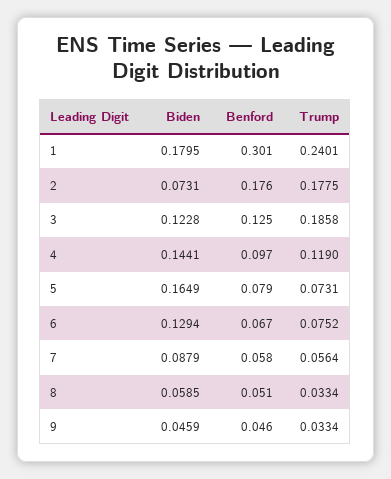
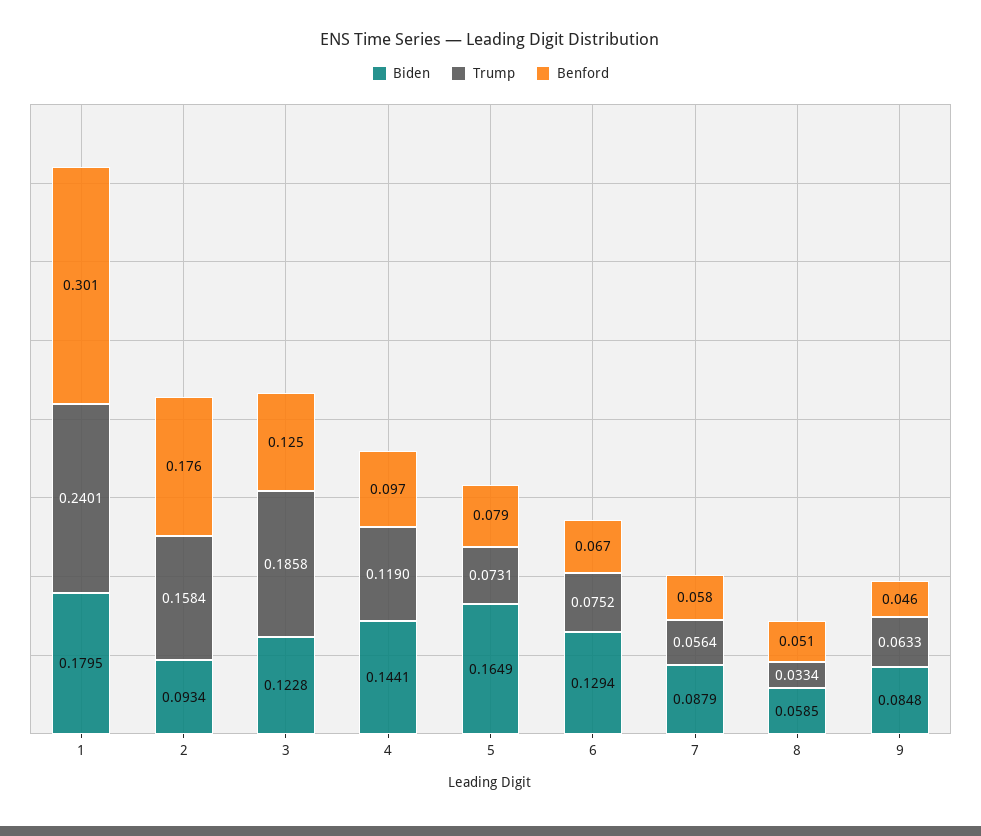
Biden, 2: 0.0731 -> 0.0934
Trump, 2: 0.1775 -> 0.1584
Biden, 9: 0.0459 -> 0.0848
Trump, 9: 0.0334 -> 0.0633

